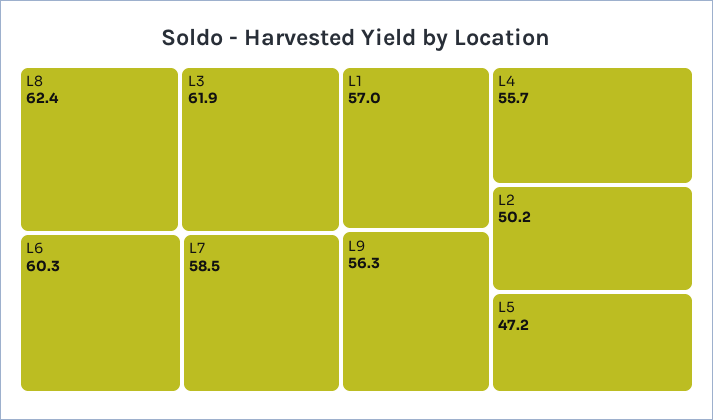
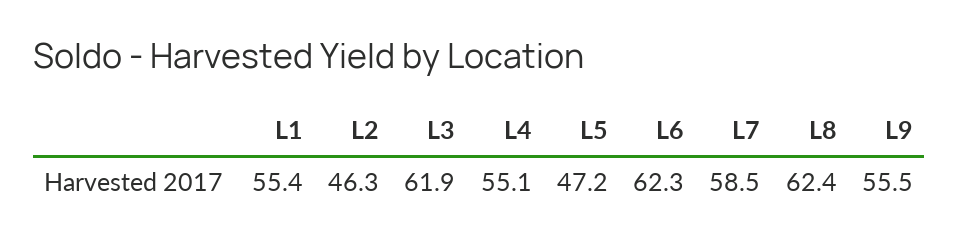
L6: 60.3 -> 62.3
L1: 57 -> 55.4
L9: 56.3 -> 55.5
L4: 55.7 -> 55.1
L2: 50.2 -> 46.3

